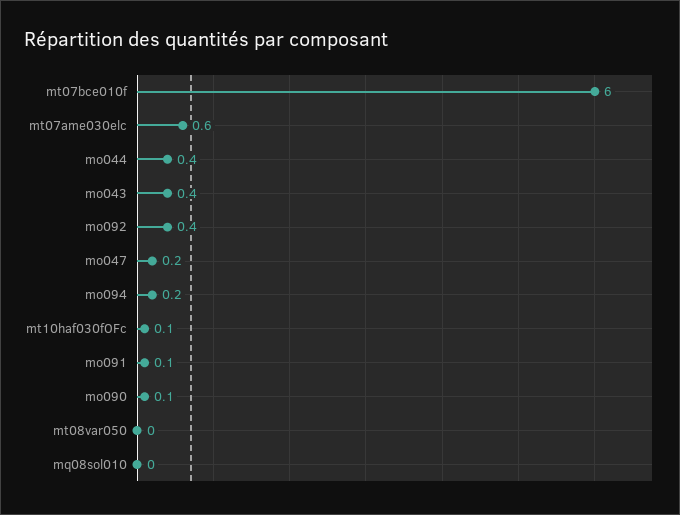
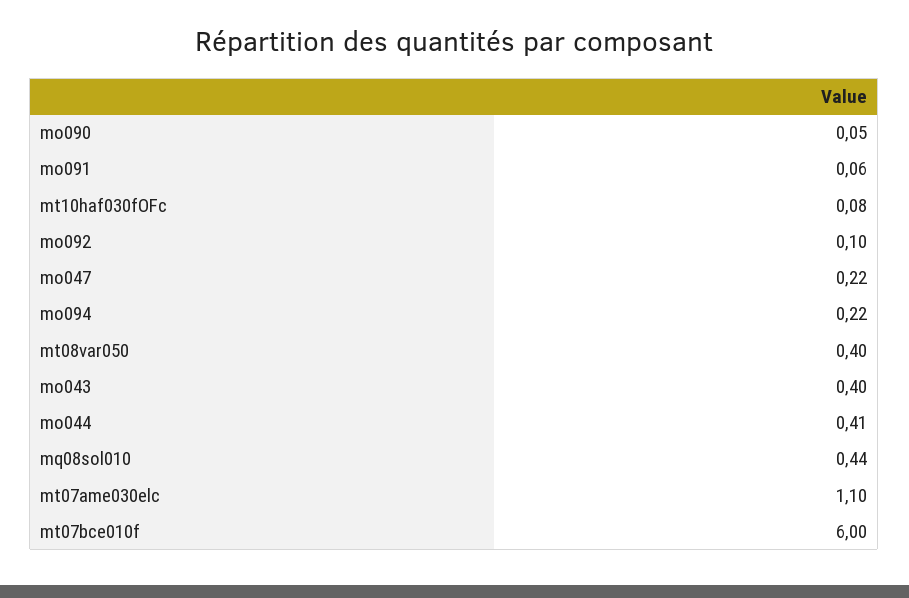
mt07ame030elc: 0.6 -> 1.1
mo092: 0.4 -> 0.1
mt08var050: 0 -> 0.4
mq08sol010: 0 -> 0.44

